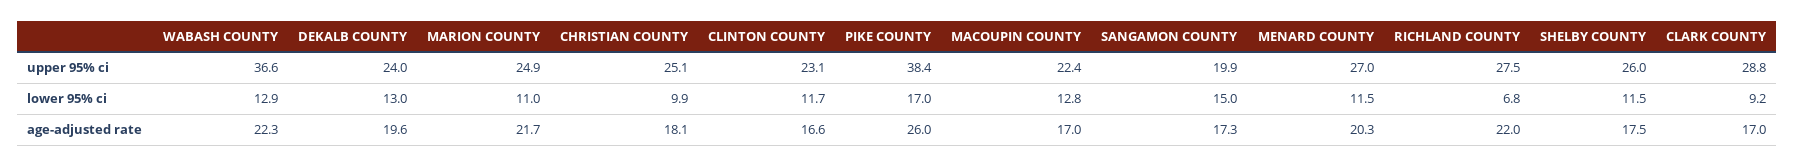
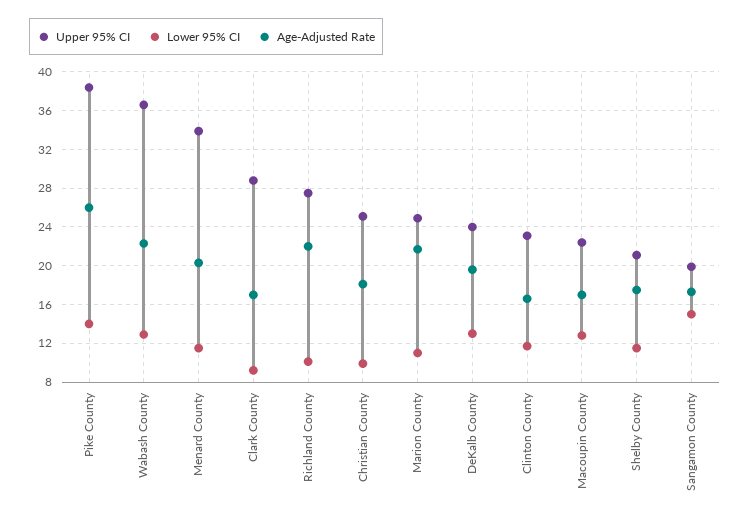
upper 95% ci, MENARD COUNTY: 27 -> 34
upper 95% ci, SHELBY COUNTY: 26 -> 21
lower 95% ci, PIKE COUNTY: 17 -> 14
lower 95% ci, RICHLAND COUNTY: 6.8 -> 10

